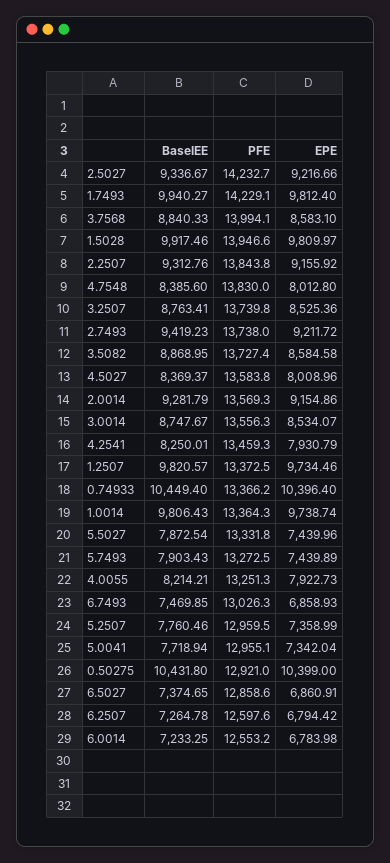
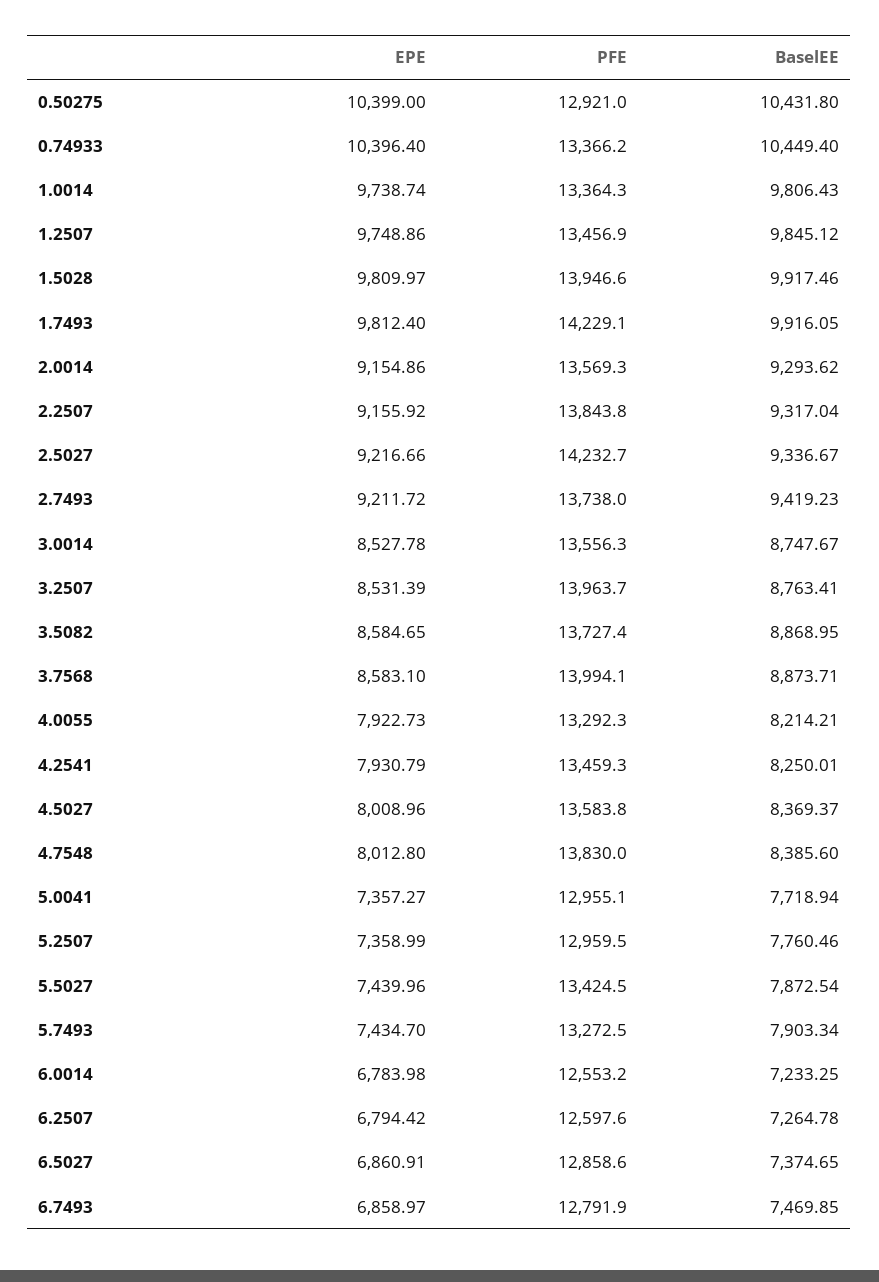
BaselEE, 1.7493: 9940.27 -> 9916.05
BaselEE, 3.7568: 8840.33 -> 8873.71
BaselEE, 2.2507: 9312.76 -> 9317.04
PFE, 3.2507: 13739.8 -> 13963.7
EPE, 3.2507: 8525.36 -> 8531.39
EPE, 3.5082: 8584.58 -> 8584.65
BaselEE, 2.0014: 9281.79 -> 9293.62
EPE, 3.0014: 8534.07 -> 8527.78
BaselEE, 1.2507: 9820.57 -> 9845.12
PFE, 1.2507: 13372.5 -> 13456.9
EPE, 1.2507: 9734.46 -> 9748.86
PFE, 5.5027: 13331.8 -> 13424.5
BaselEE, 5.7493: 7903.43 -> 7903.34
EPE, 5.7493: 7439.89 -> 7434.7
PFE, 4.0055: 13251.3 -> 13292.3
PFE, 6.7493: 13026.3 -> 12791.9
EPE, 6.7493: 6858.93 -> 6858.97
EPE, 5.0041: 7342.04 -> 7357.27

